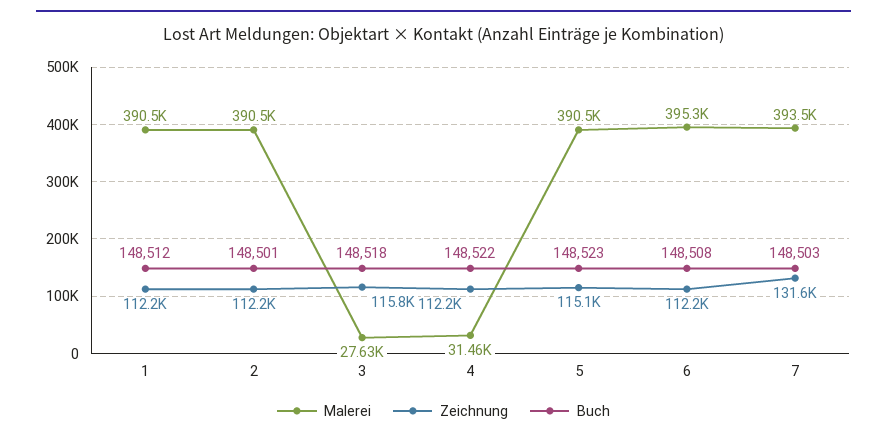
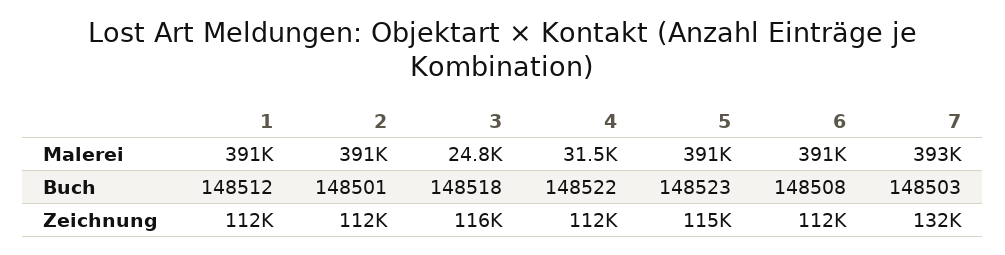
Malerei, 3: 27630 -> 24800
Malerei, 6: 395300 -> 391000

